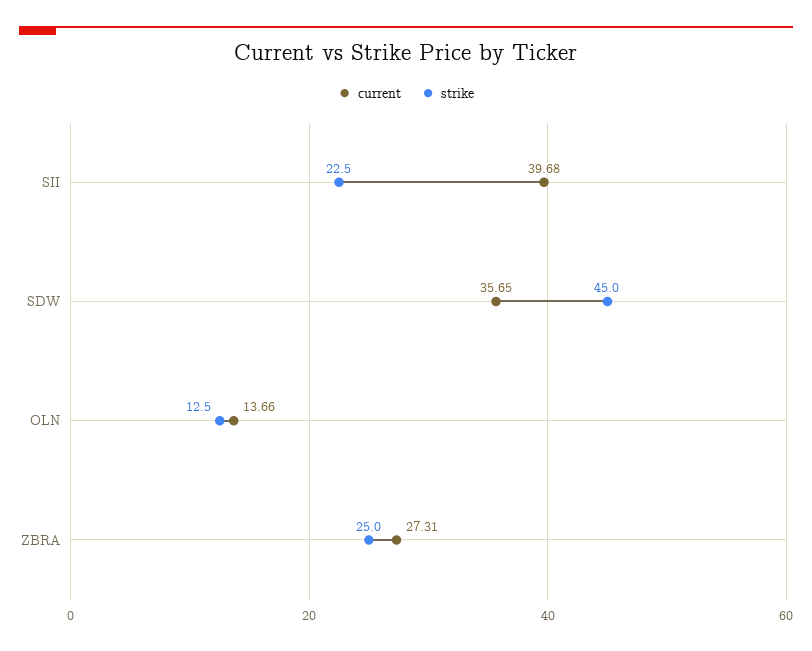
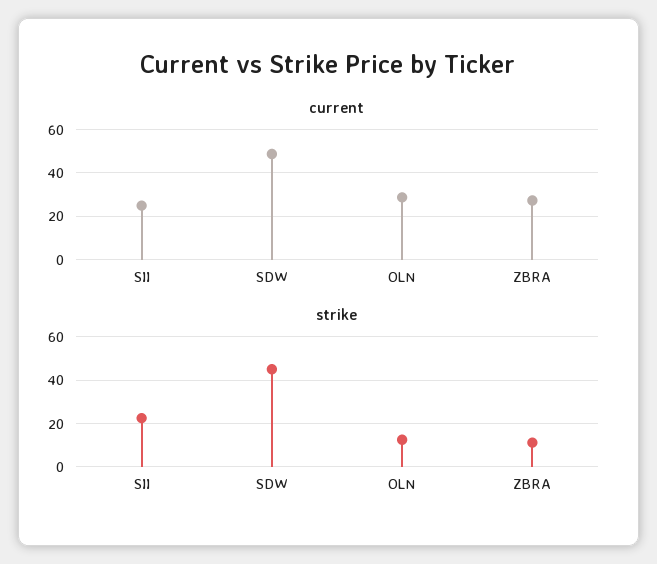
current, SII: 39.68 -> 25
current, SDW: 35.65 -> 50
current, OLN: 13.66 -> 30
strike, ZBRA: 25 -> 10

